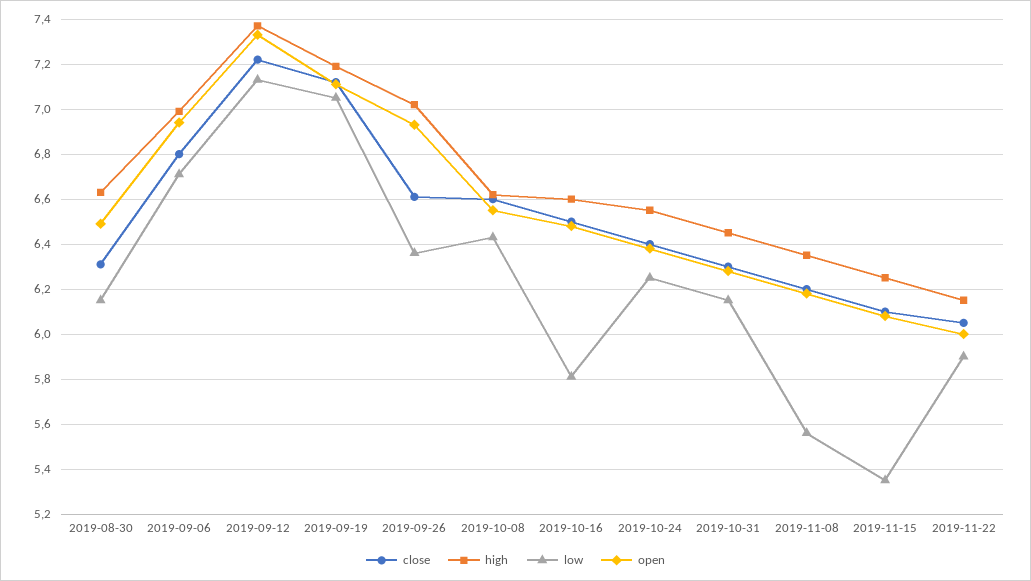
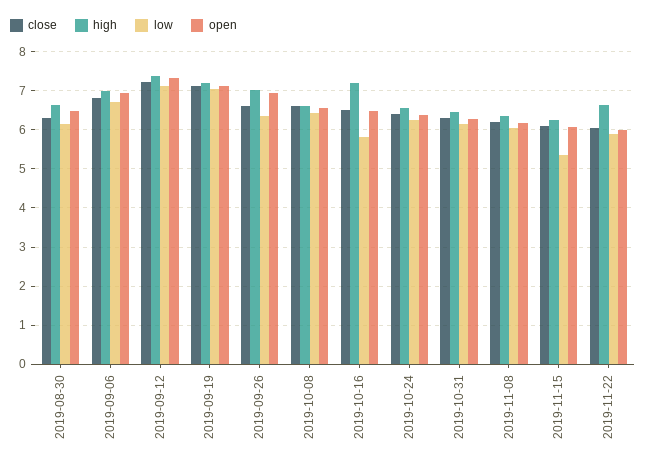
high, 2019-10-16: 6.6 -> 7.2
low, 2019-11-08: 5.55 -> 6
high, 2019-11-22: 6.15 -> 6.6

